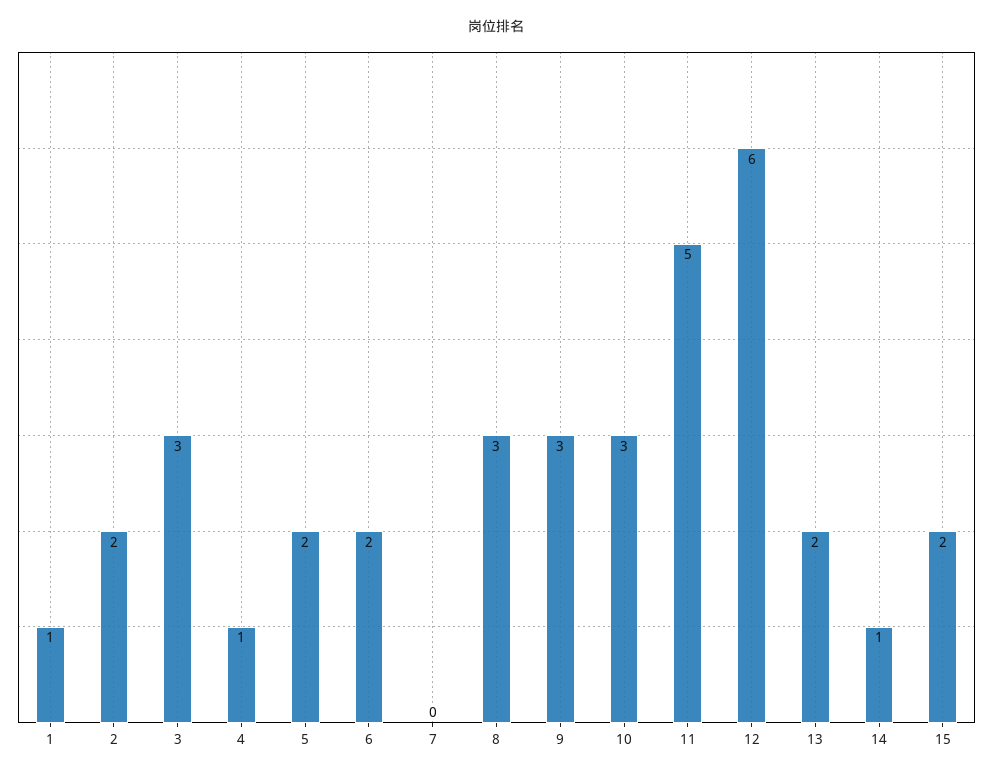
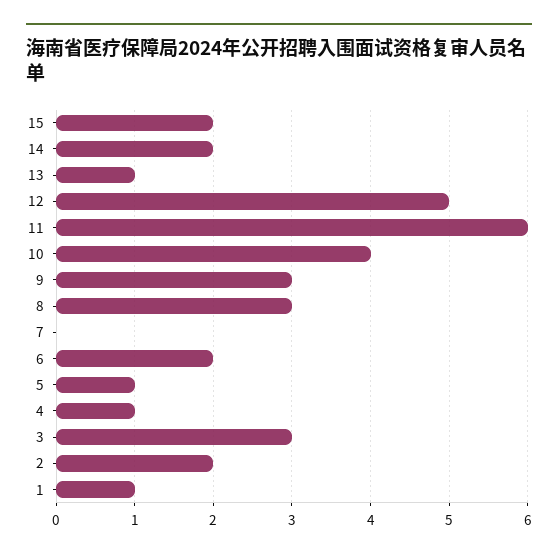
5: 2 -> 1
10: 3 -> 4
11: 5 -> 6
12: 6 -> 5
13: 2 -> 1
14: 1 -> 2

